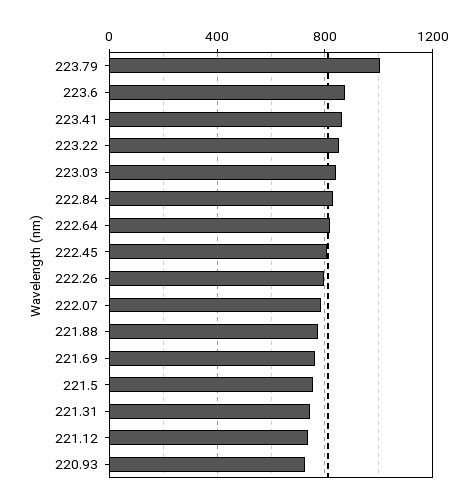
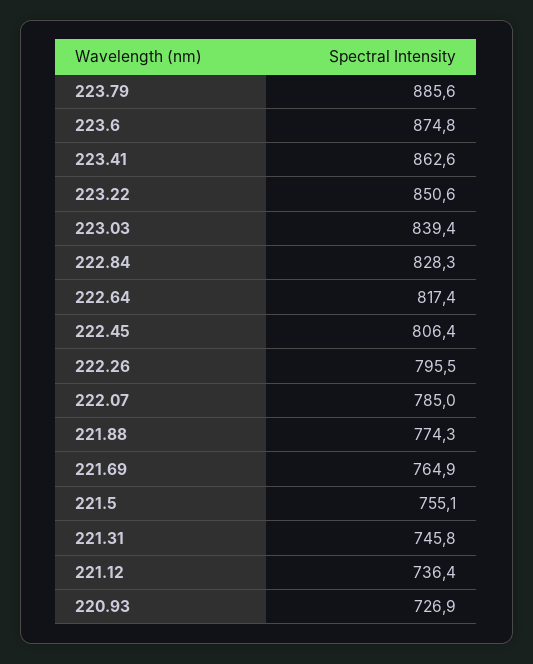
223.79: 1000 -> 885.6

